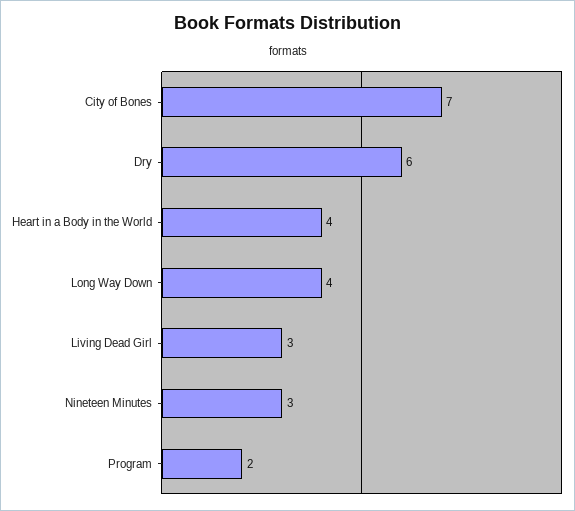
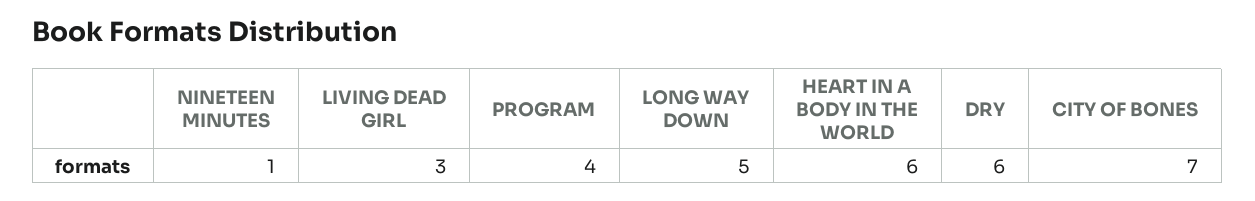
Heart in a Body in the World: 4 -> 6
Long Way Down: 4 -> 5
Nineteen Minutes: 3 -> 1
Program: 2 -> 4

